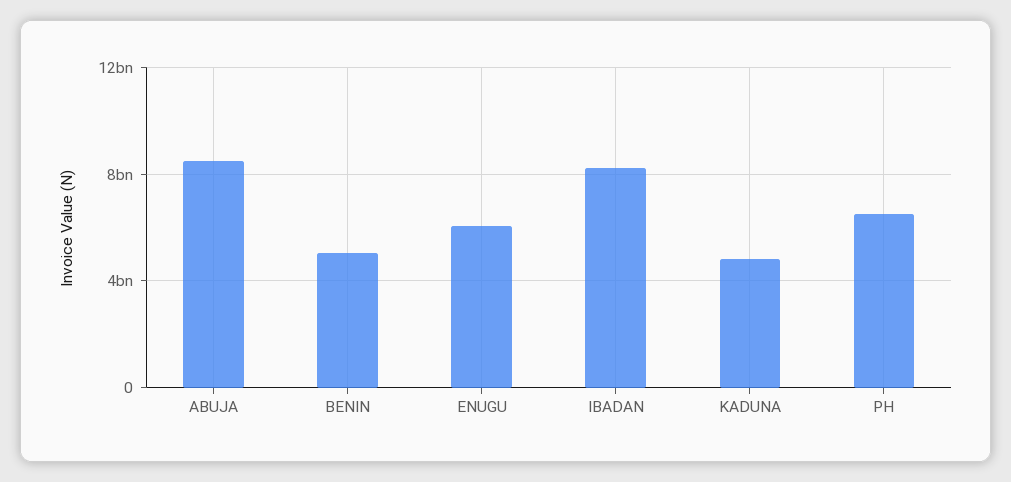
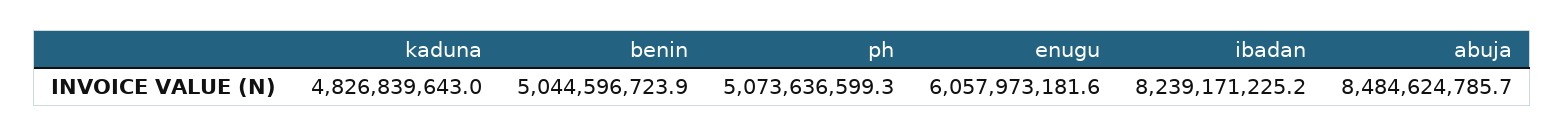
PH: 6500000000 -> 5073636599.3

